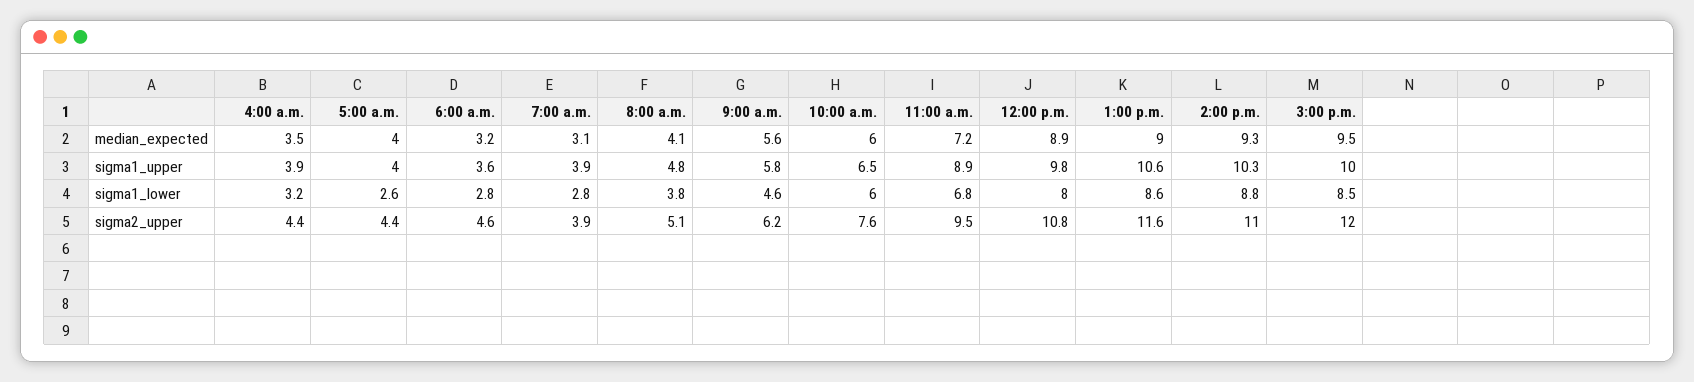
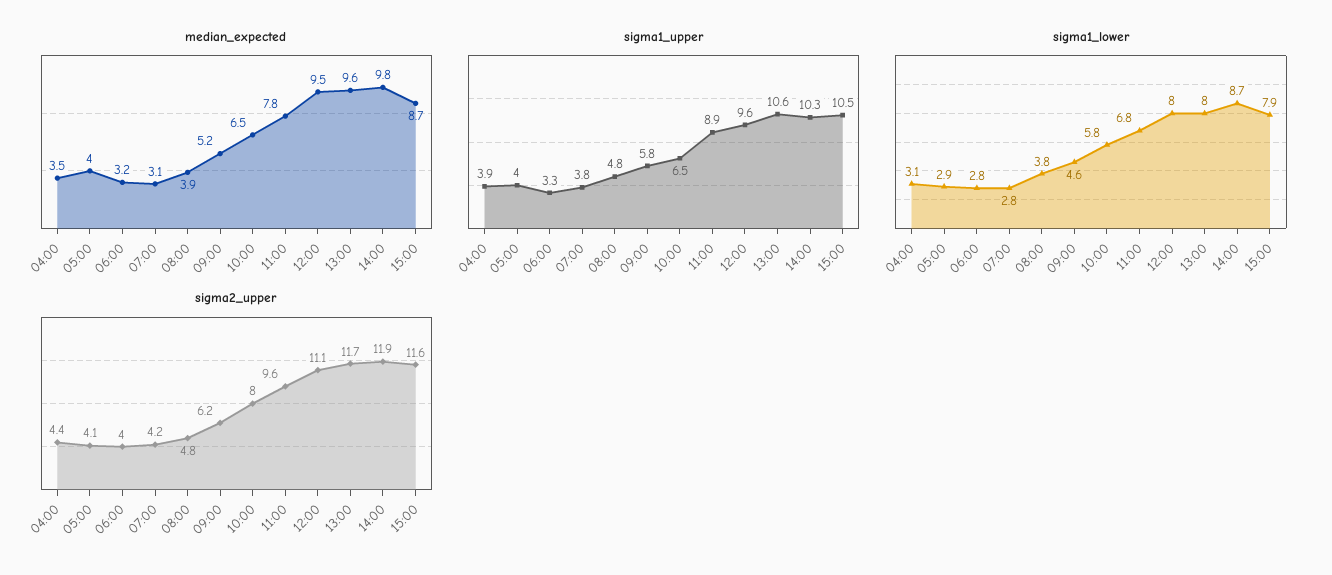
median_expected, 8:00 a.m.: 4.1 -> 3.9
median_expected, 9:00 a.m.: 5.6 -> 5.2
median_expected, 10:00 a.m.: 6 -> 6.5
median_expected, 11:00 a.m.: 7.2 -> 7.8
median_expected, 12:00 p.m.: 8.9 -> 9.5
median_expected, 1:00 p.m.: 9 -> 9.6
median_expected, 2:00 p.m.: 9.3 -> 9.8
median_expected, 3:00 p.m.: 9.5 -> 8.7
sigma1_upper, 6:00 a.m.: 3.6 -> 3.3
sigma1_upper, 7:00 a.m.: 3.9 -> 3.8
sigma1_upper, 12:00 p.m.: 9.8 -> 9.6
sigma1_upper, 3:00 p.m.: 10 -> 10.5
sigma1_lower, 4:00 a.m.: 3.2 -> 3.1
sigma1_lower, 5:00 a.m.: 2.6 -> 2.9
sigma1_lower, 10:00 a.m.: 6 -> 5.8
sigma1_lower, 1:00 p.m.: 8.6 -> 8
sigma1_lower, 2:00 p.m.: 8.8 -> 8.7
sigma1_lower, 3:00 p.m.: 8.5 -> 7.9
sigma2_upper, 5:00 a.m.: 4.4 -> 4.1
sigma2_upper, 6:00 a.m.: 4.6 -> 4
sigma2_upper, 7:00 a.m.: 3.9 -> 4.2
sigma2_upper, 8:00 a.m.: 5.1 -> 4.8
sigma2_upper, 10:00 a.m.: 7.6 -> 8
sigma2_upper, 11:00 a.m.: 9.5 -> 9.6
sigma2_upper, 12:00 p.m.: 10.8 -> 11.1
sigma2_upper, 1:00 p.m.: 11.6 -> 11.7
sigma2_upper, 2:00 p.m.: 11 -> 11.9
sigma2_upper, 3:00 p.m.: 12 -> 11.6

